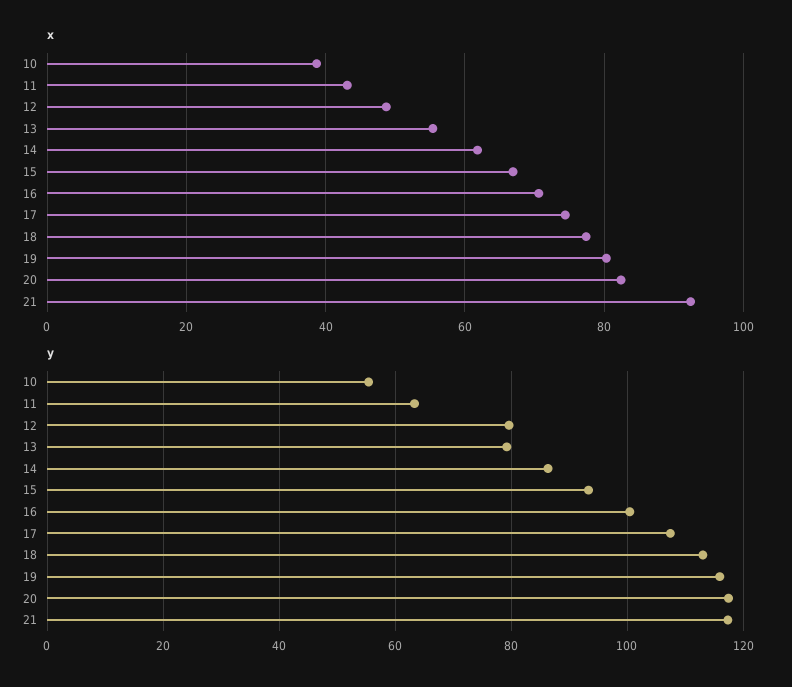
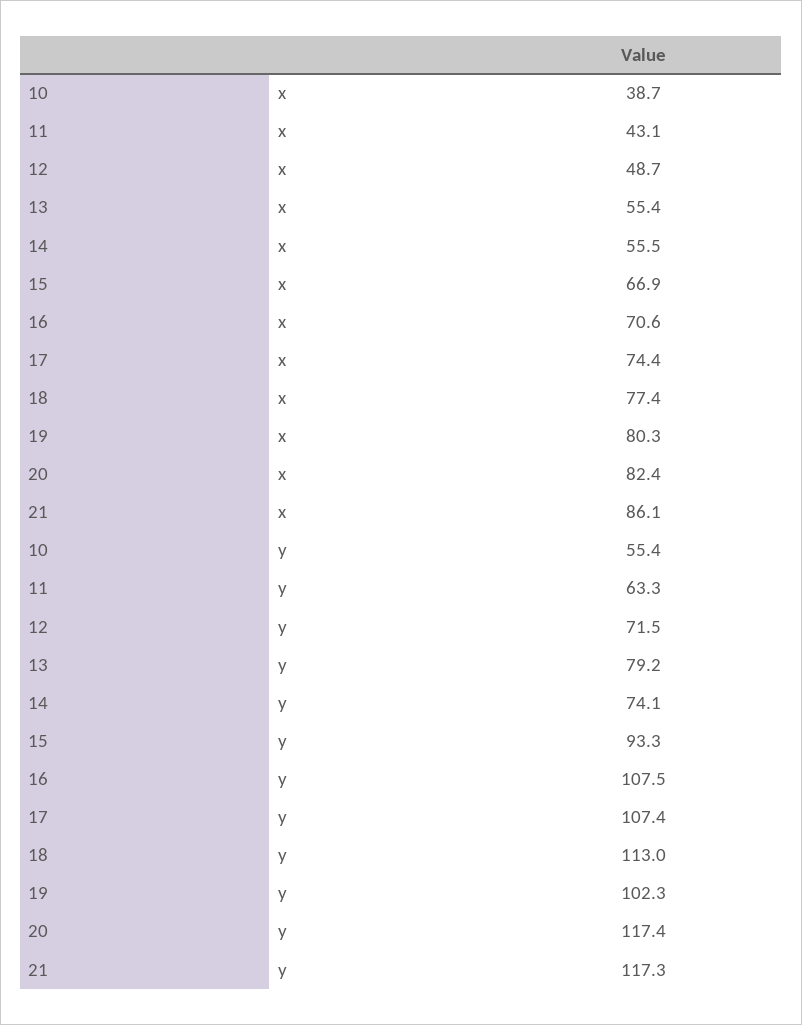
x, 14: 62 -> 55.5
x, 21: 92 -> 86.1
y, 12: 80 -> 71.5
y, 14: 86 -> 74.1
y, 16: 100 -> 107.5
y, 19: 116 -> 102.3

